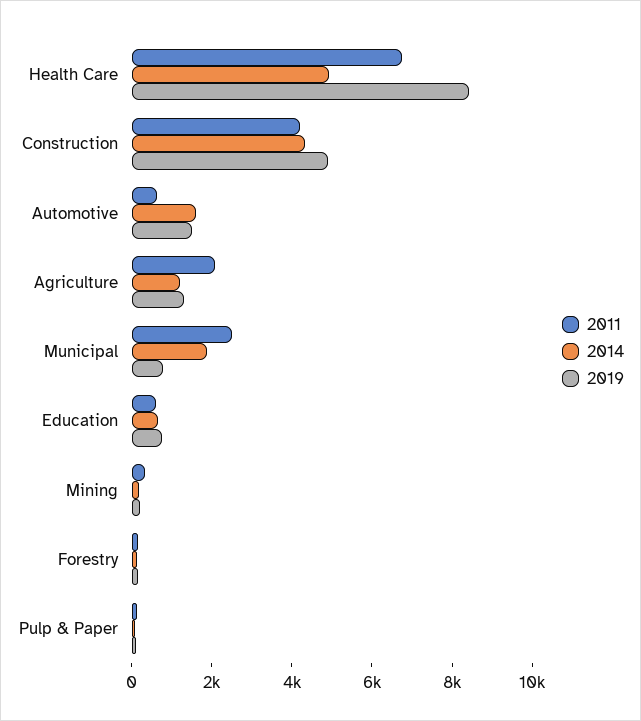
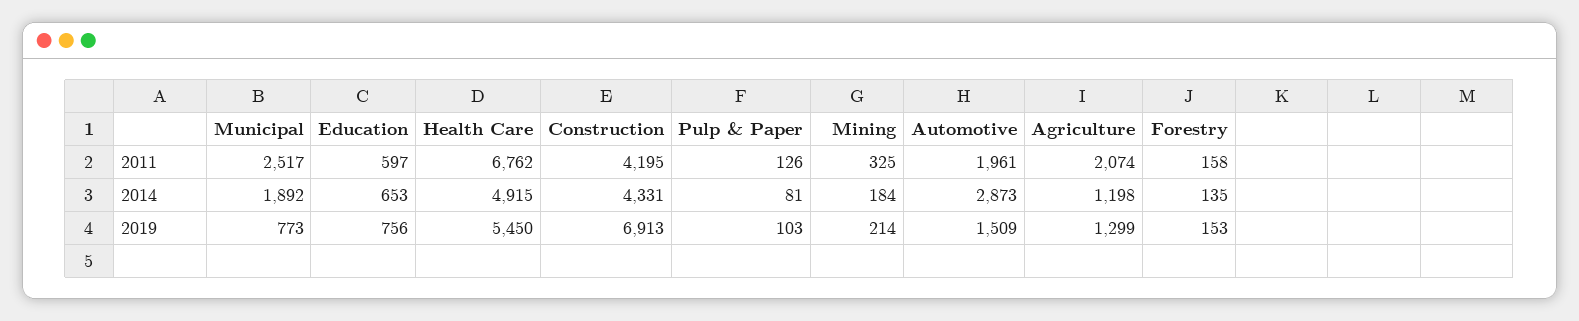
2019, Health Care: 8500 -> 5450
2019, Construction: 5000 -> 6913
2011, Automotive: 500 -> 1961
2014, Automotive: 1500 -> 2873

